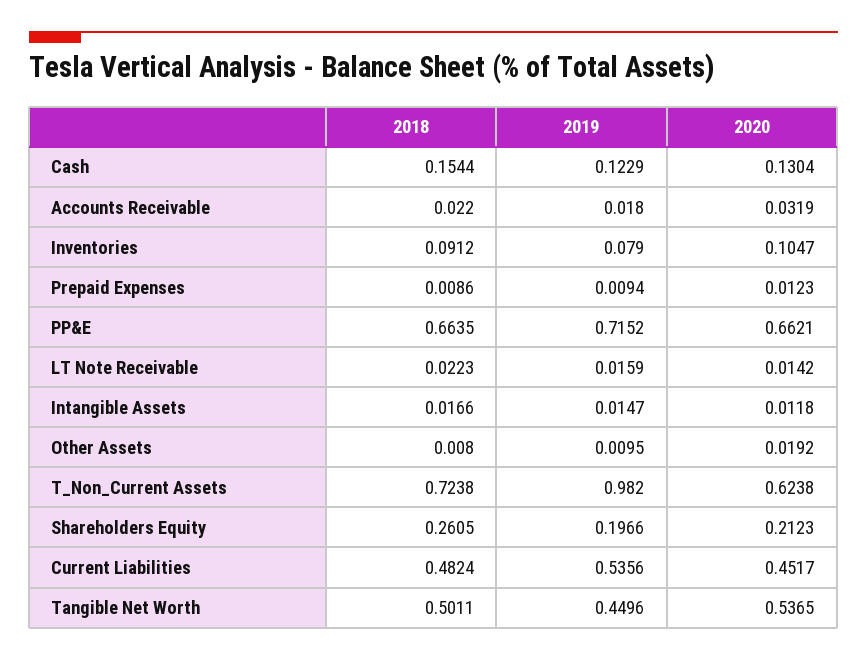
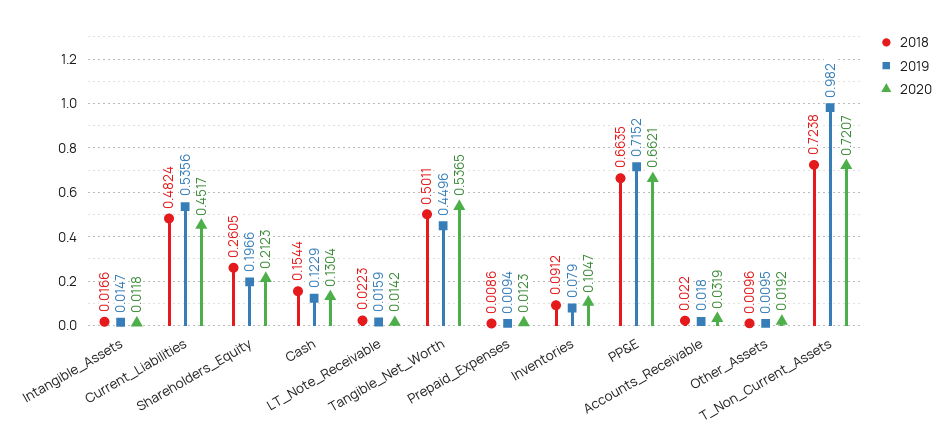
2018, Other Assets: 0.008 -> 0.0096
2020, T_Non_Current Assets: 0.6238 -> 0.7207

